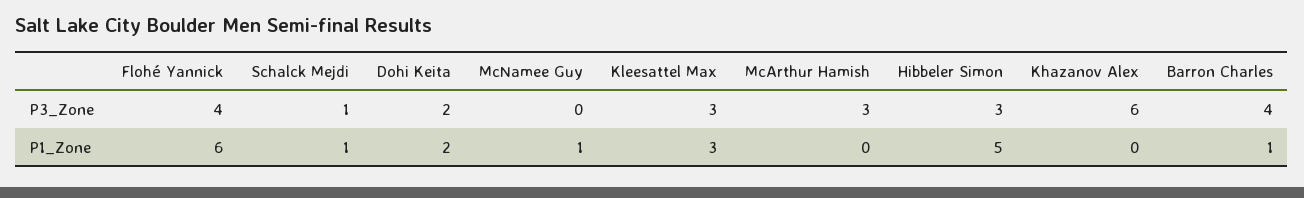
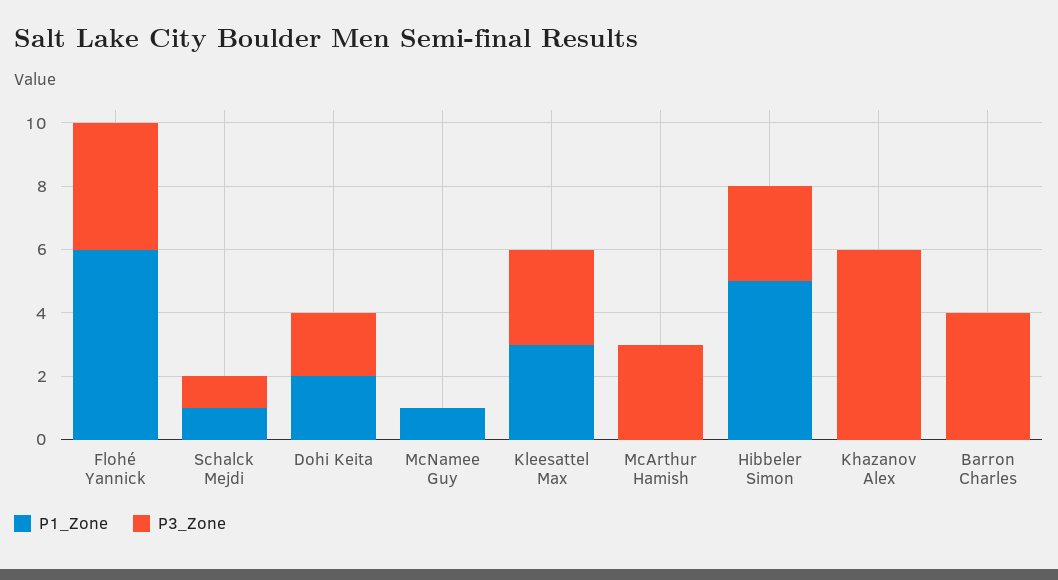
P1_Zone, Barron Charles: 1 -> 0

